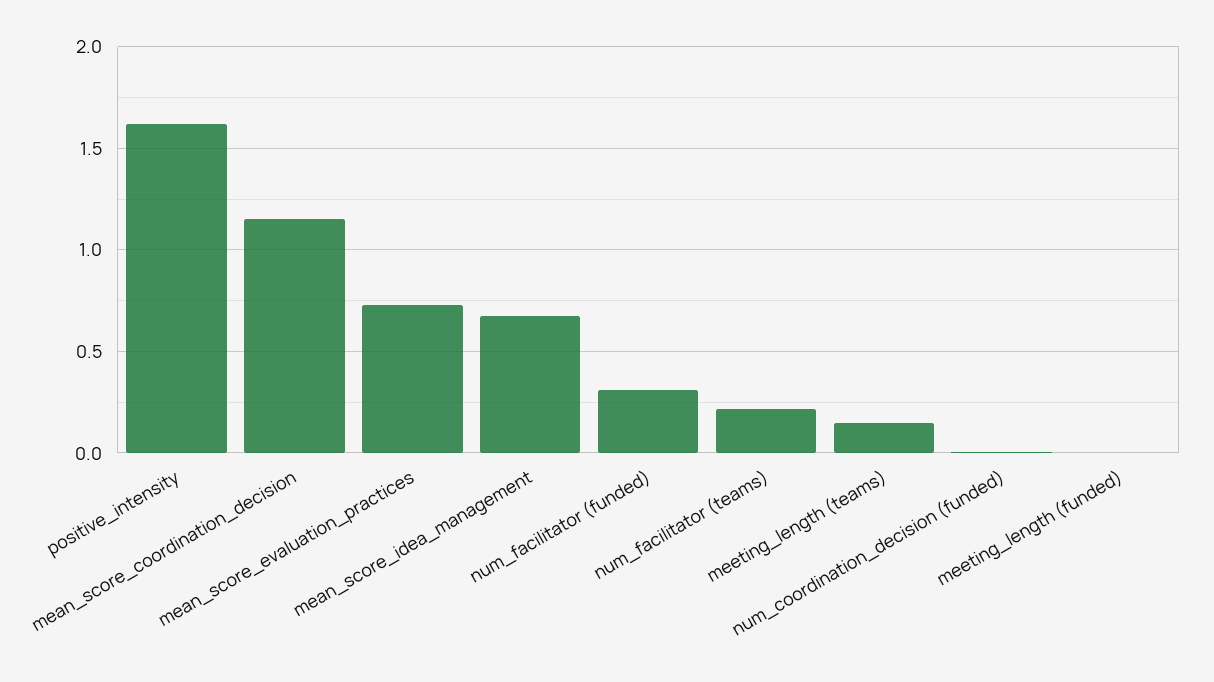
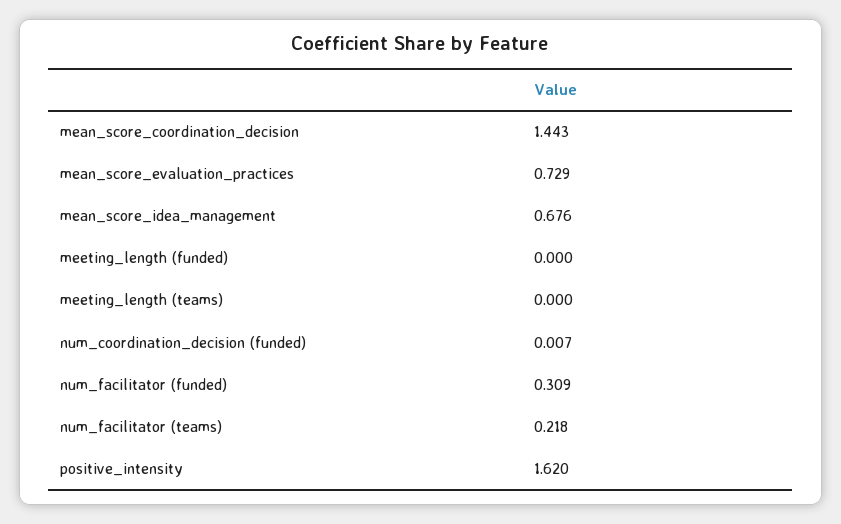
mean_score_coordination_decision: 1.15 -> 1.443
meeting_length (teams): 0.15 -> 0

